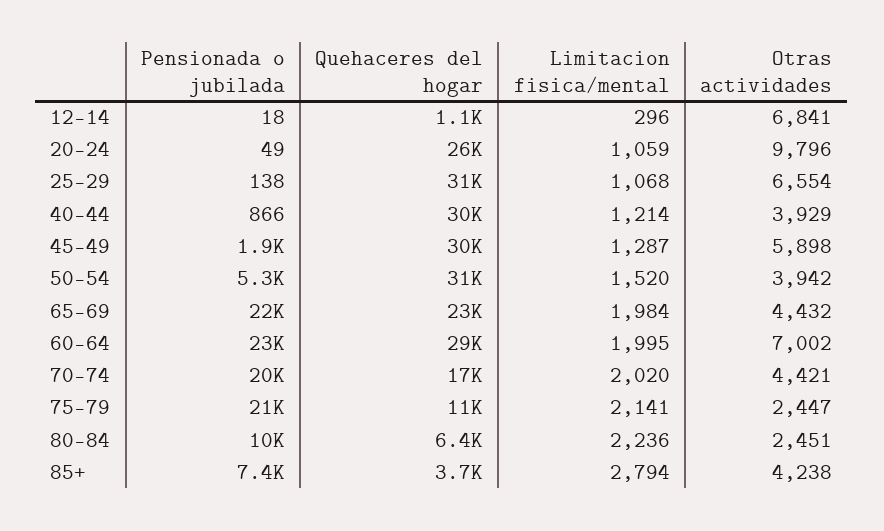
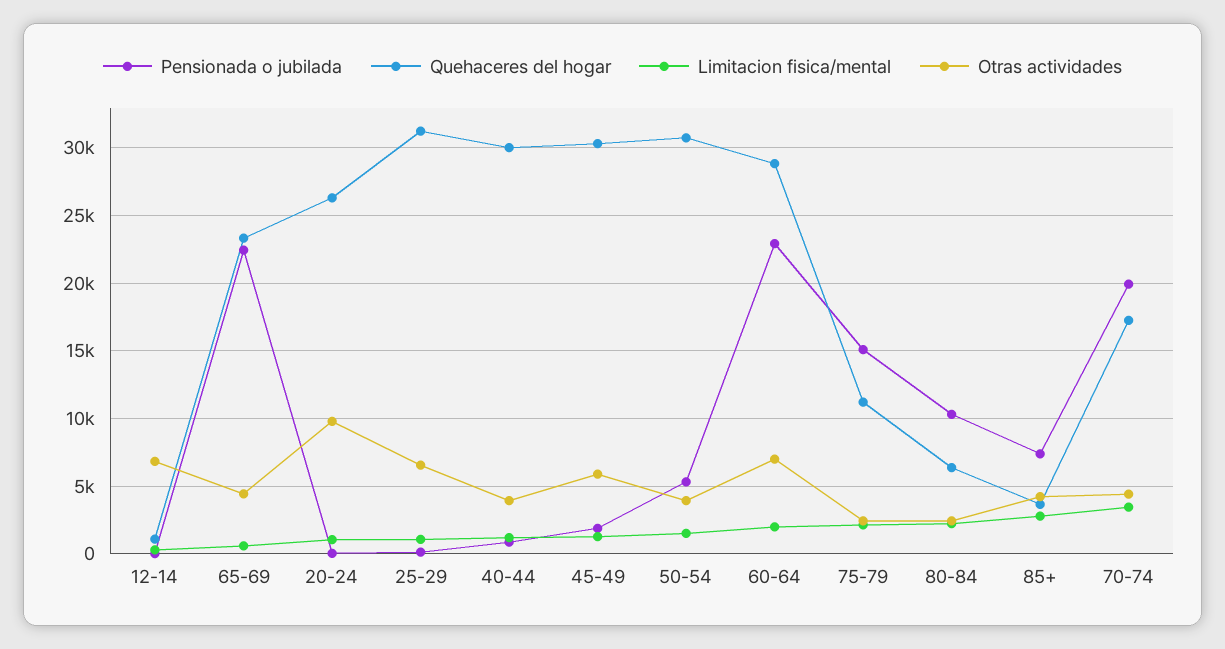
Limitacion fisica/mental, 65-69: 1984 -> 500
Limitacion fisica/mental, 70-74: 2020 -> 3500
Pensionada o jubilada, 75-79: 21000 -> 15000

